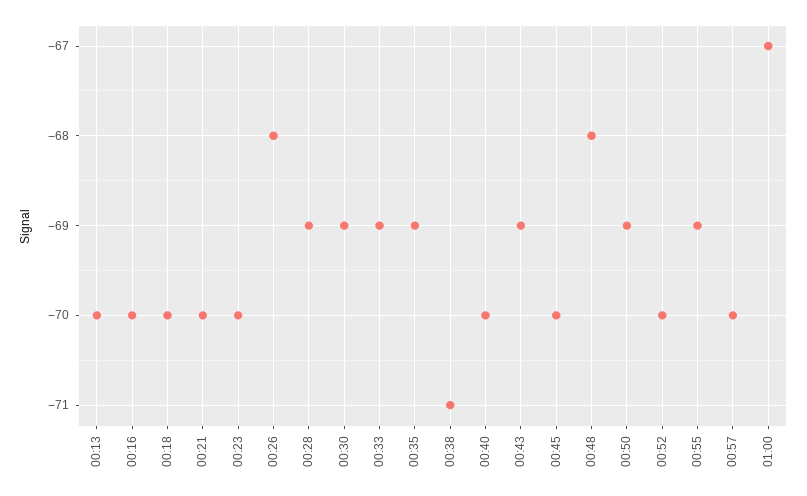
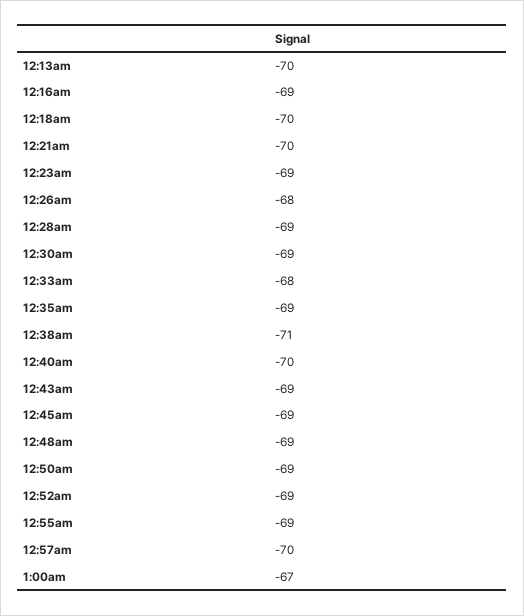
00:16: -70 -> -69
00:23: -70 -> -69
00:33: -69 -> -68
00:45: -70 -> -69
00:48: -68 -> -69
00:52: -70 -> -69

